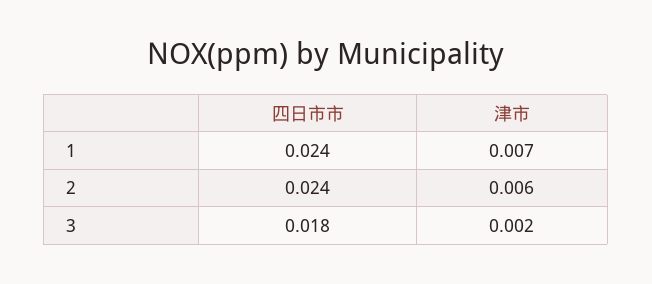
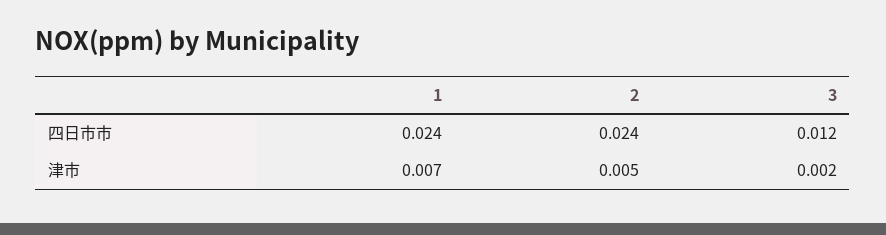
津市, 2: 0.006 -> 0.005
四日市市, 3: 0.018 -> 0.012

